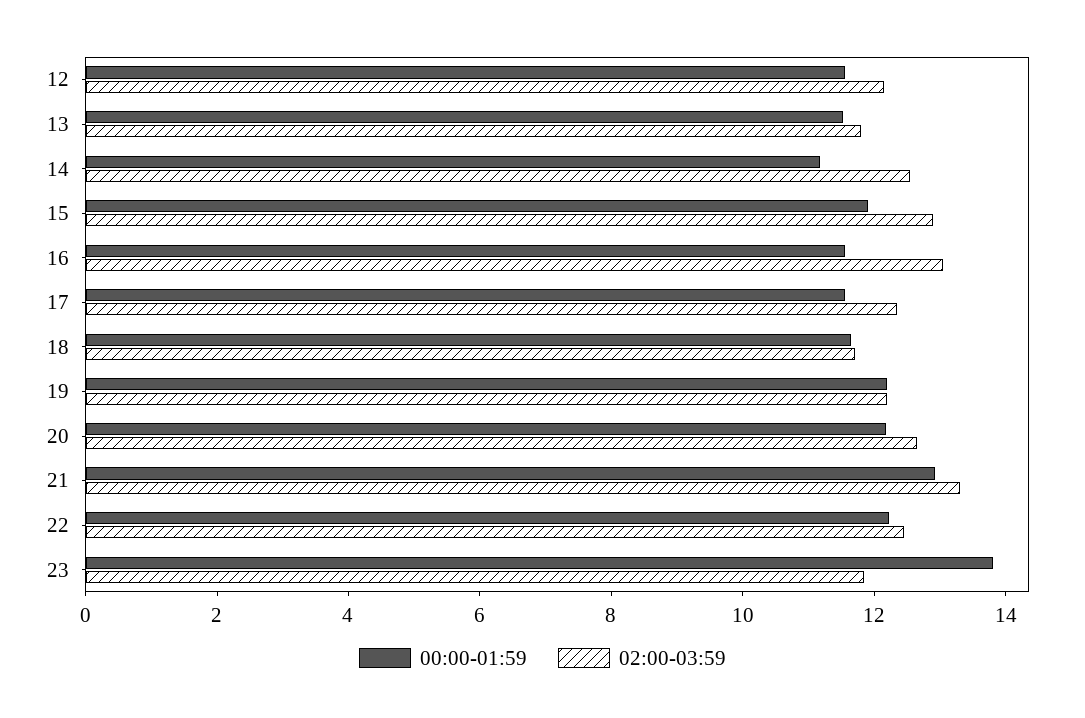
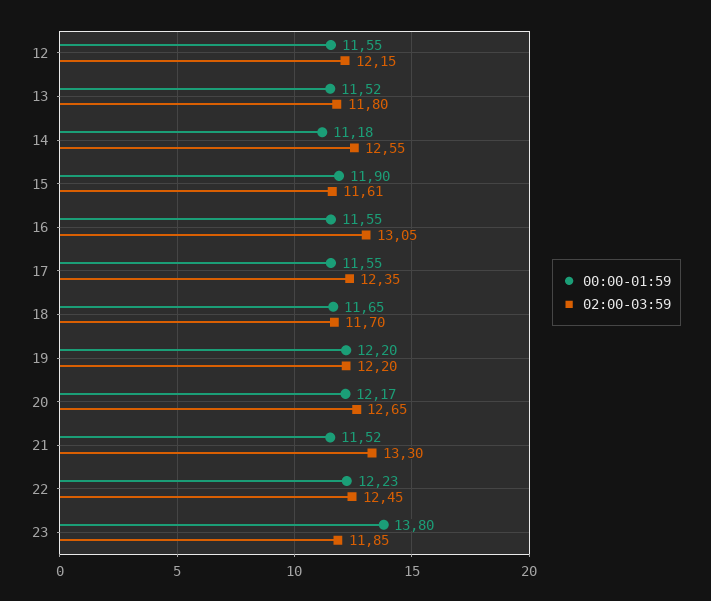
02:00-03:59, 15: 13 -> 11.61
00:00-01:59, 21: 13 -> 11.52

